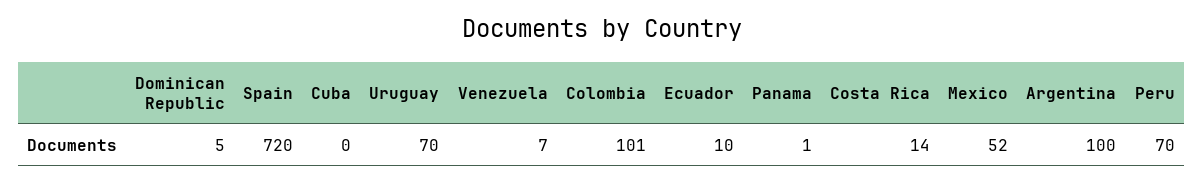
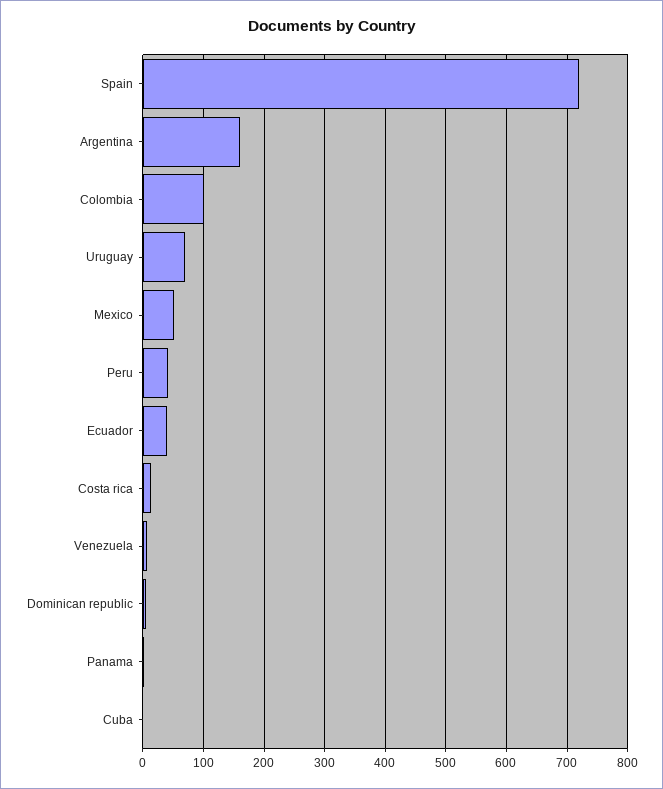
Ecuador: 10 -> 40
Argentina: 100 -> 160
Peru: 70 -> 40

